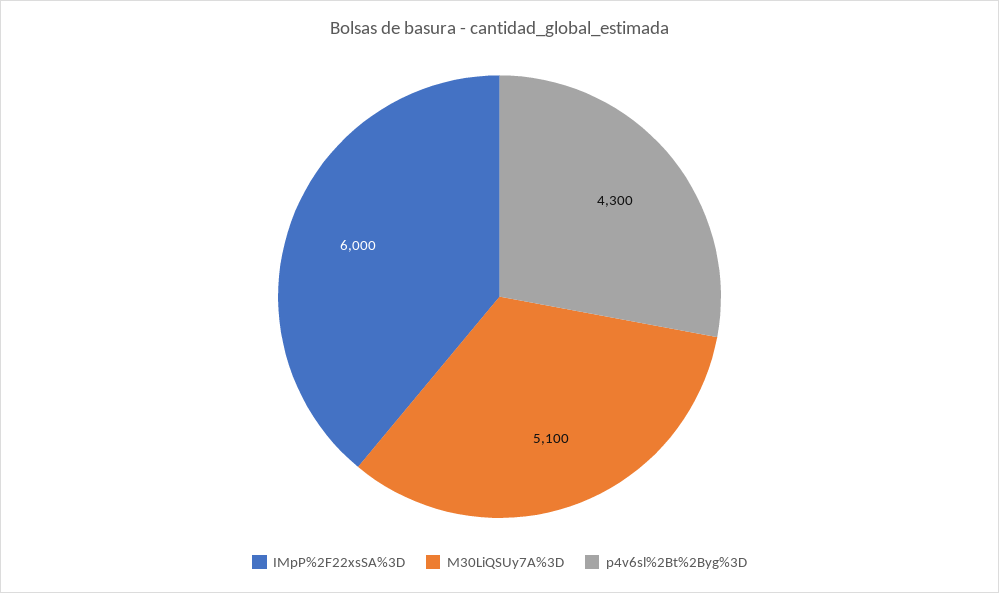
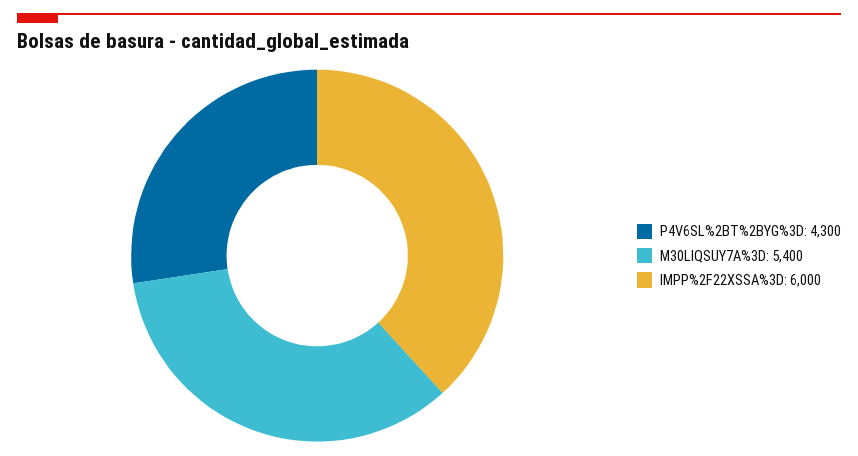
M30LiQSUy7A%3D: 5100 -> 5400

